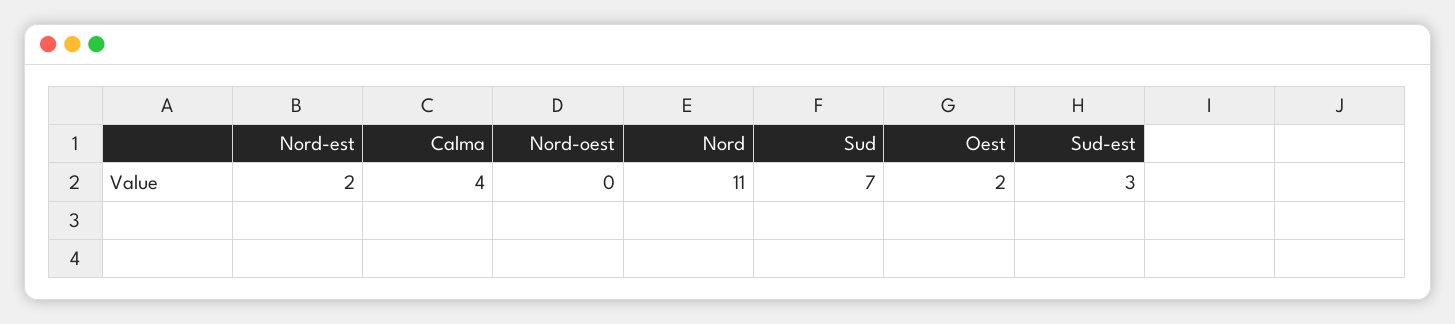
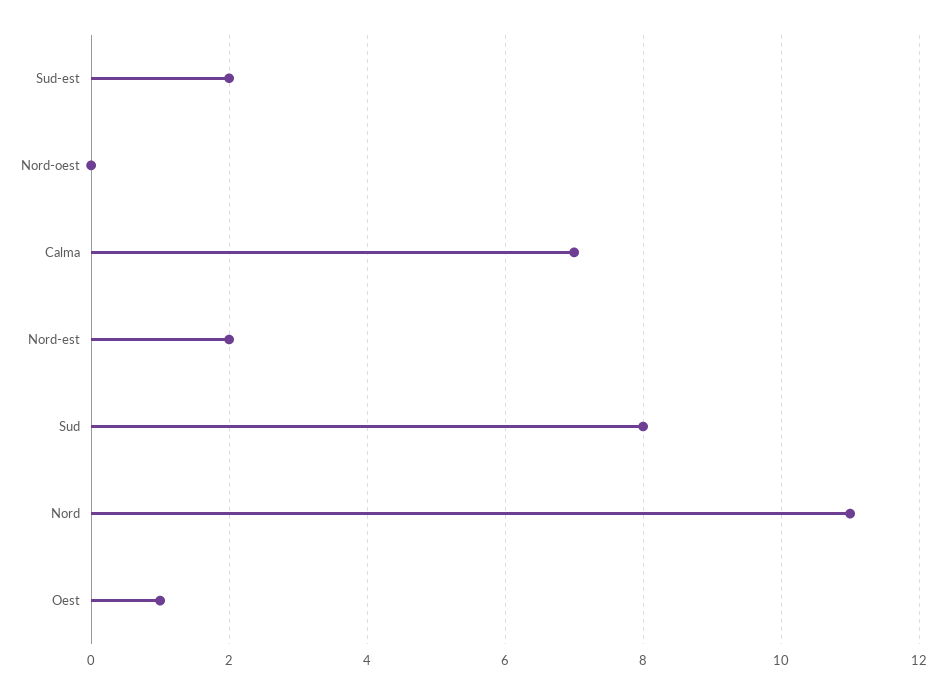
Calma: 4 -> 7
Sud: 7 -> 8
Oest: 2 -> 1
Sud-est: 3 -> 2

